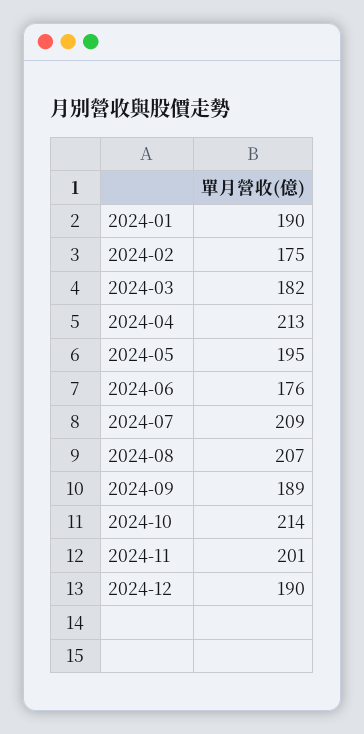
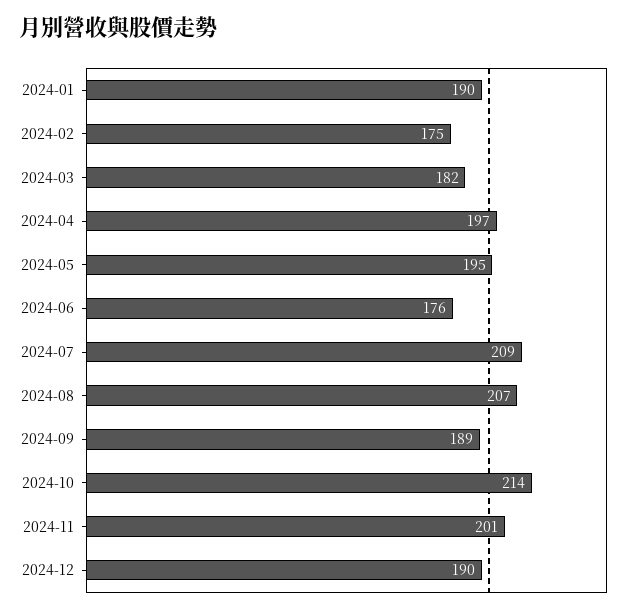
2024-04: 213 -> 197

